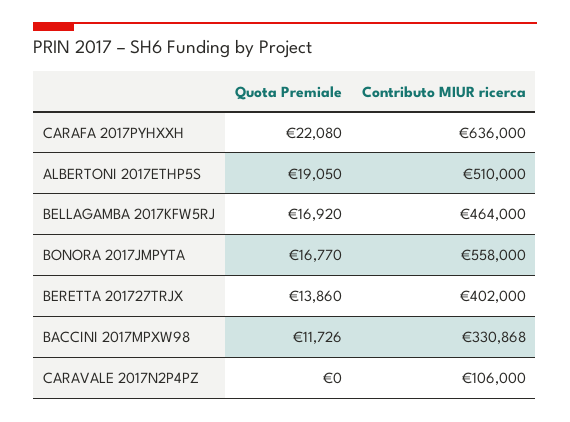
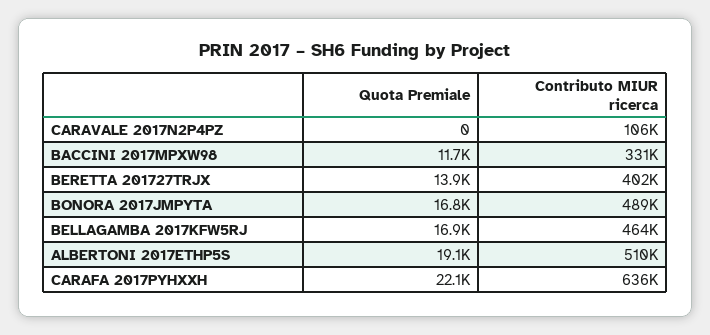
Contributo MIUR ricerca, BONORA 2017JMPYTA: 558000 -> 489000

